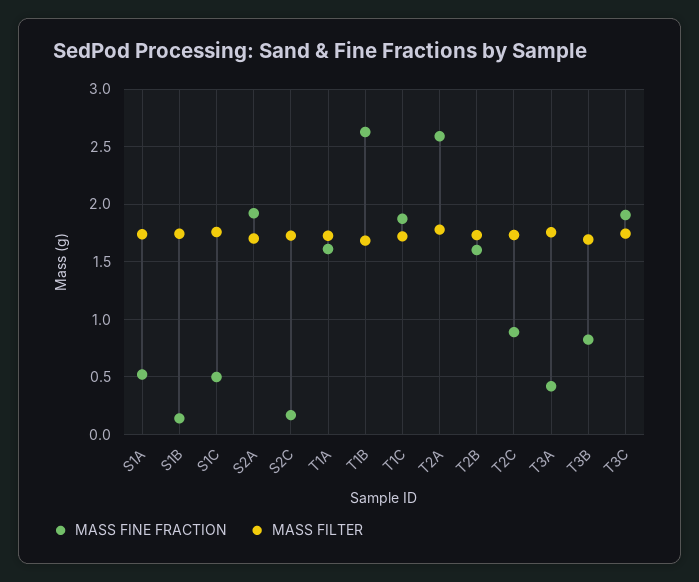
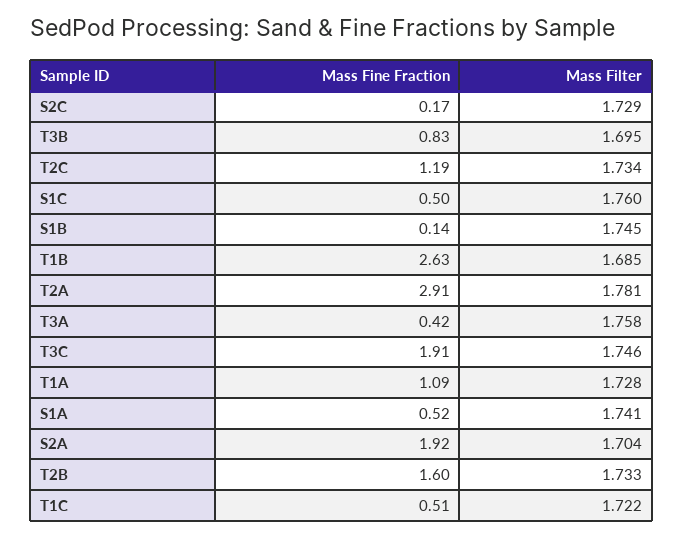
MASS FINE FRACTION, T1A: 1.6 -> 1.09
MASS FINE FRACTION, T1C: 1.9 -> 0.51
MASS FINE FRACTION, T2A: 2.6 -> 2.91
MASS FINE FRACTION, T2C: 0.9 -> 1.19

